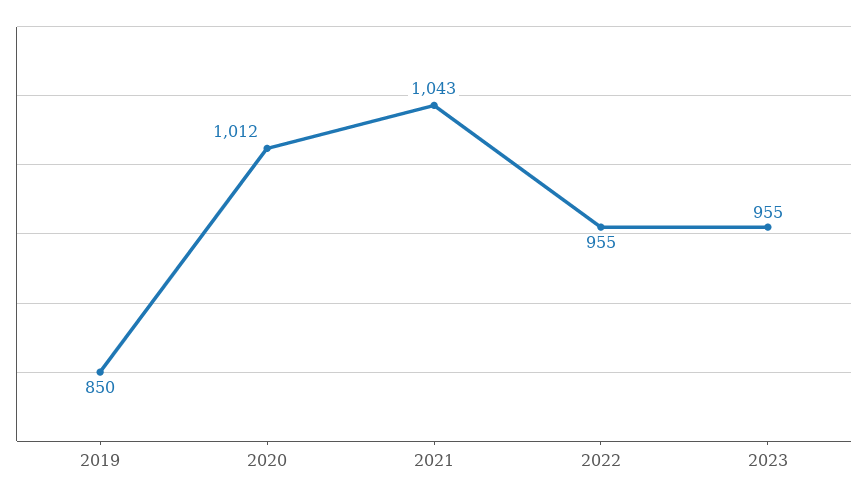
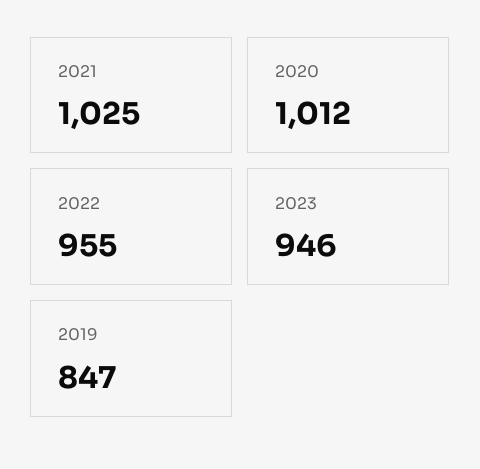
2019: 850 -> 847
2021: 1043 -> 1025
2023: 955 -> 946

